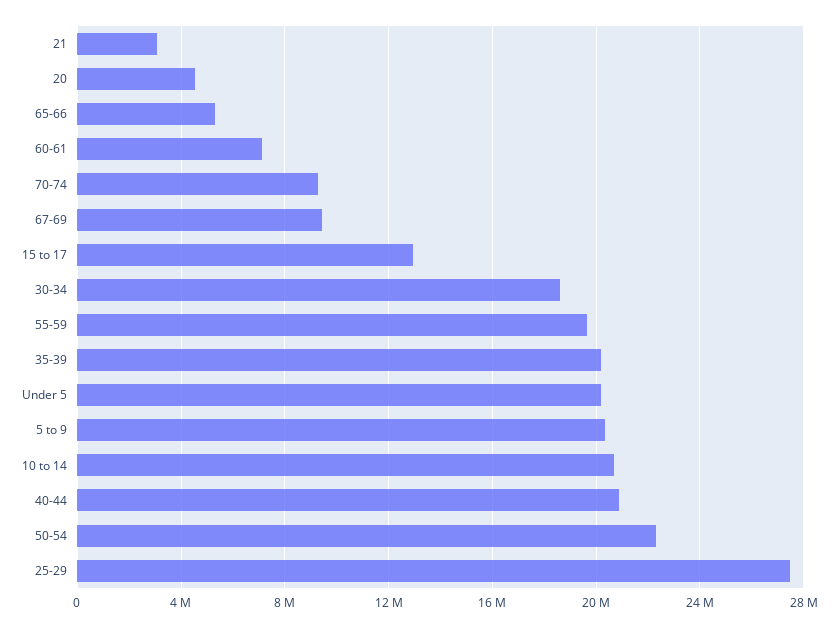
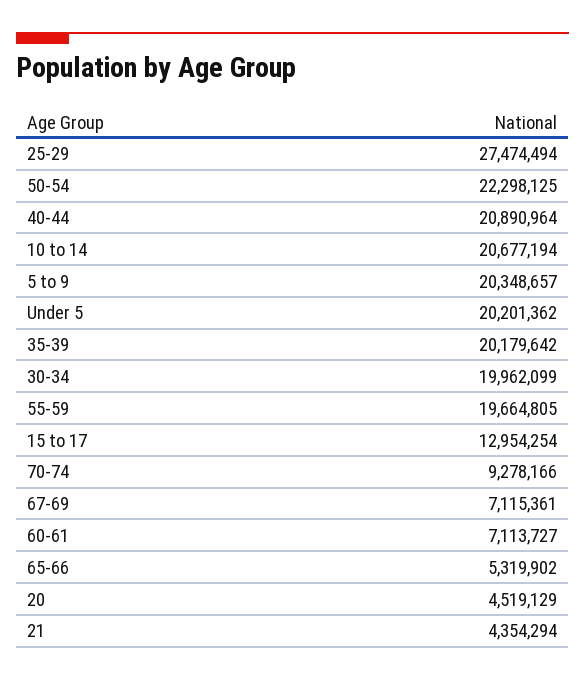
21: 3000000 -> 4354294
67-69: 9500000 -> 7115361
30-34: 18500000 -> 19962099

